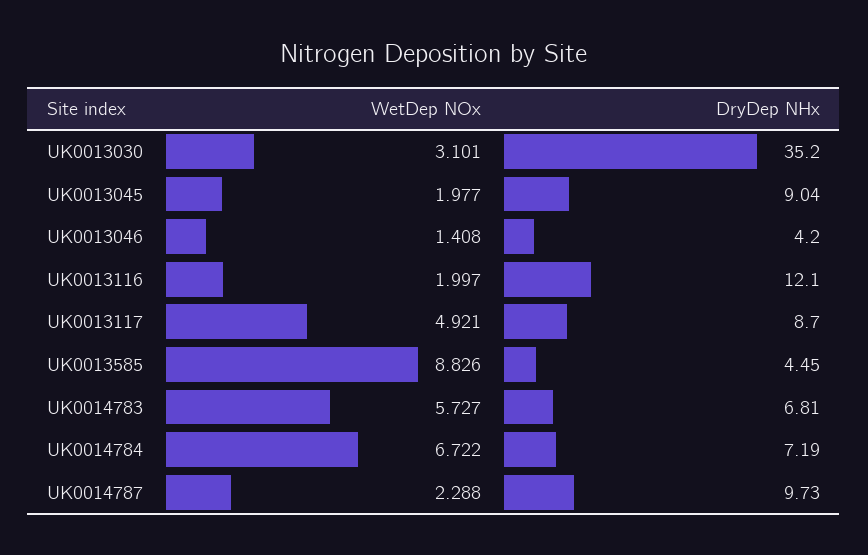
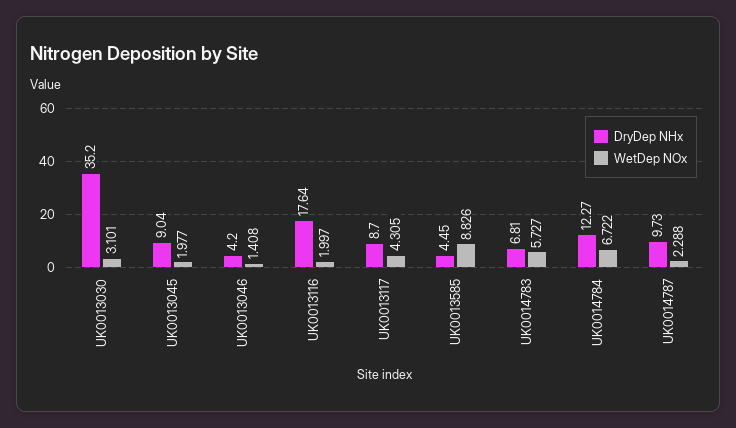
DryDep NHx, UK0013116: 12.1 -> 17.64
WetDep NOx, UK0013117: 4.921 -> 4.305
DryDep NHx, UK0014784: 7.19 -> 12.27

